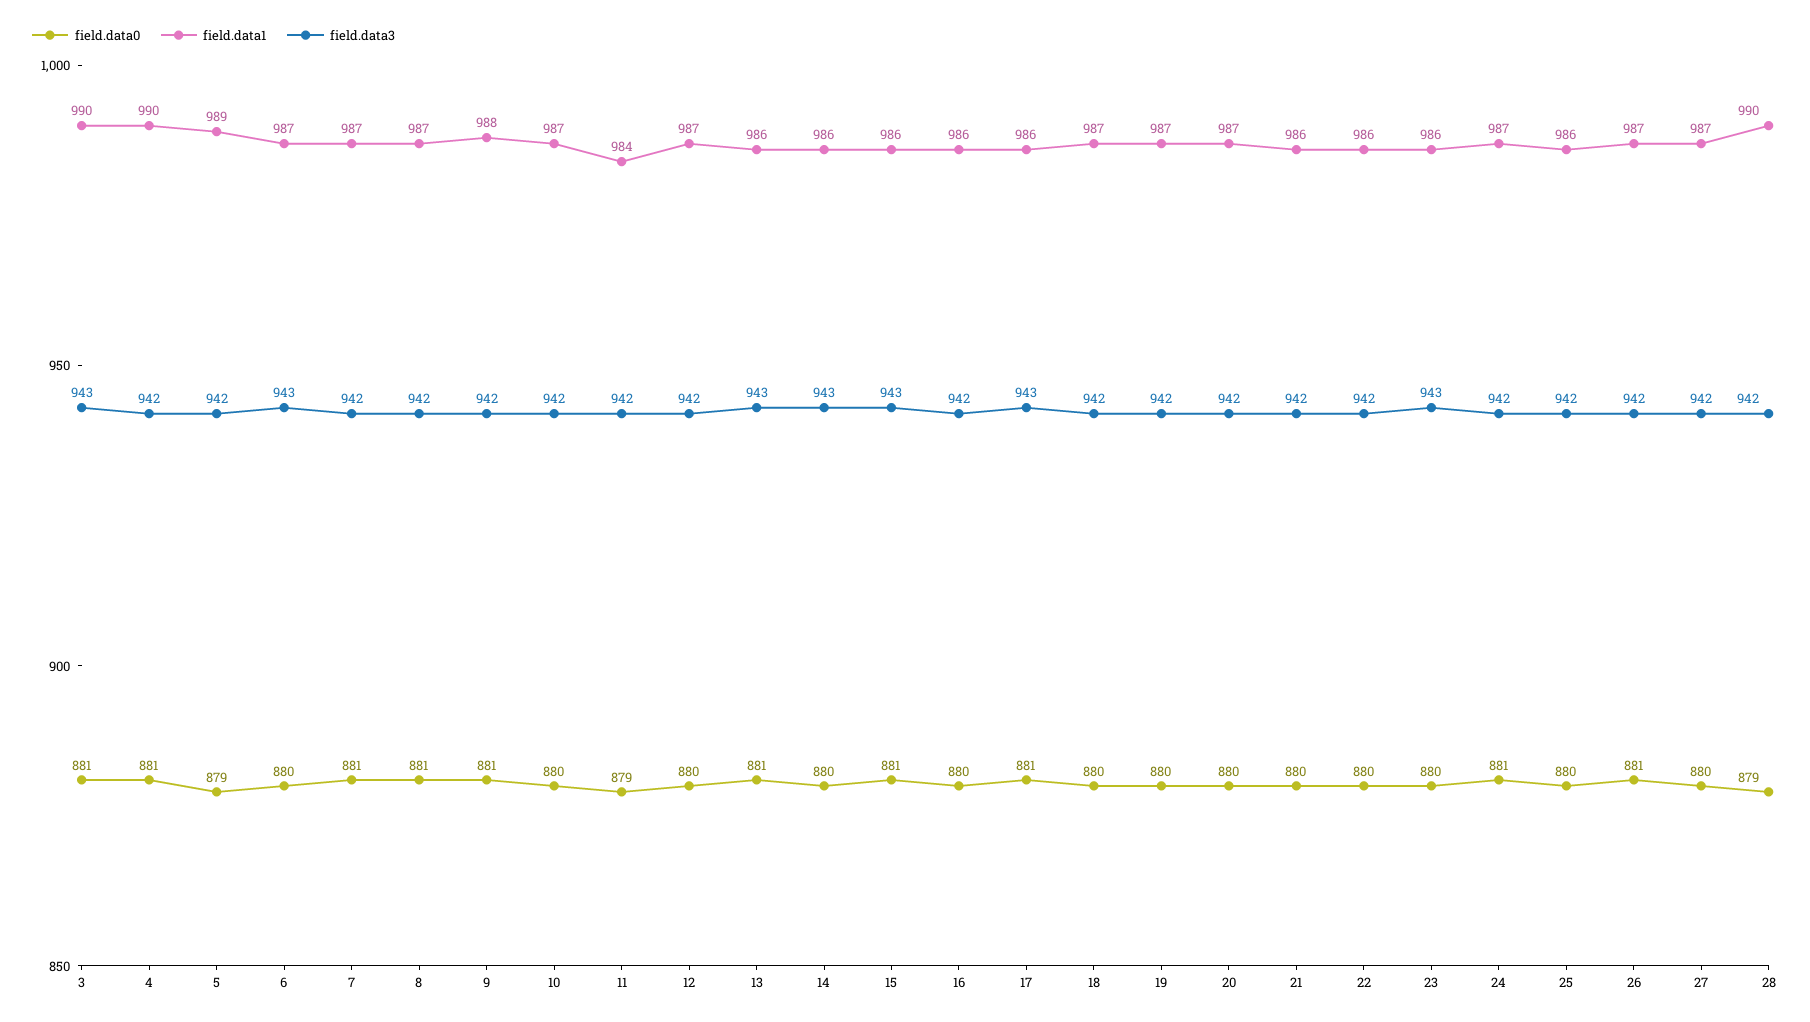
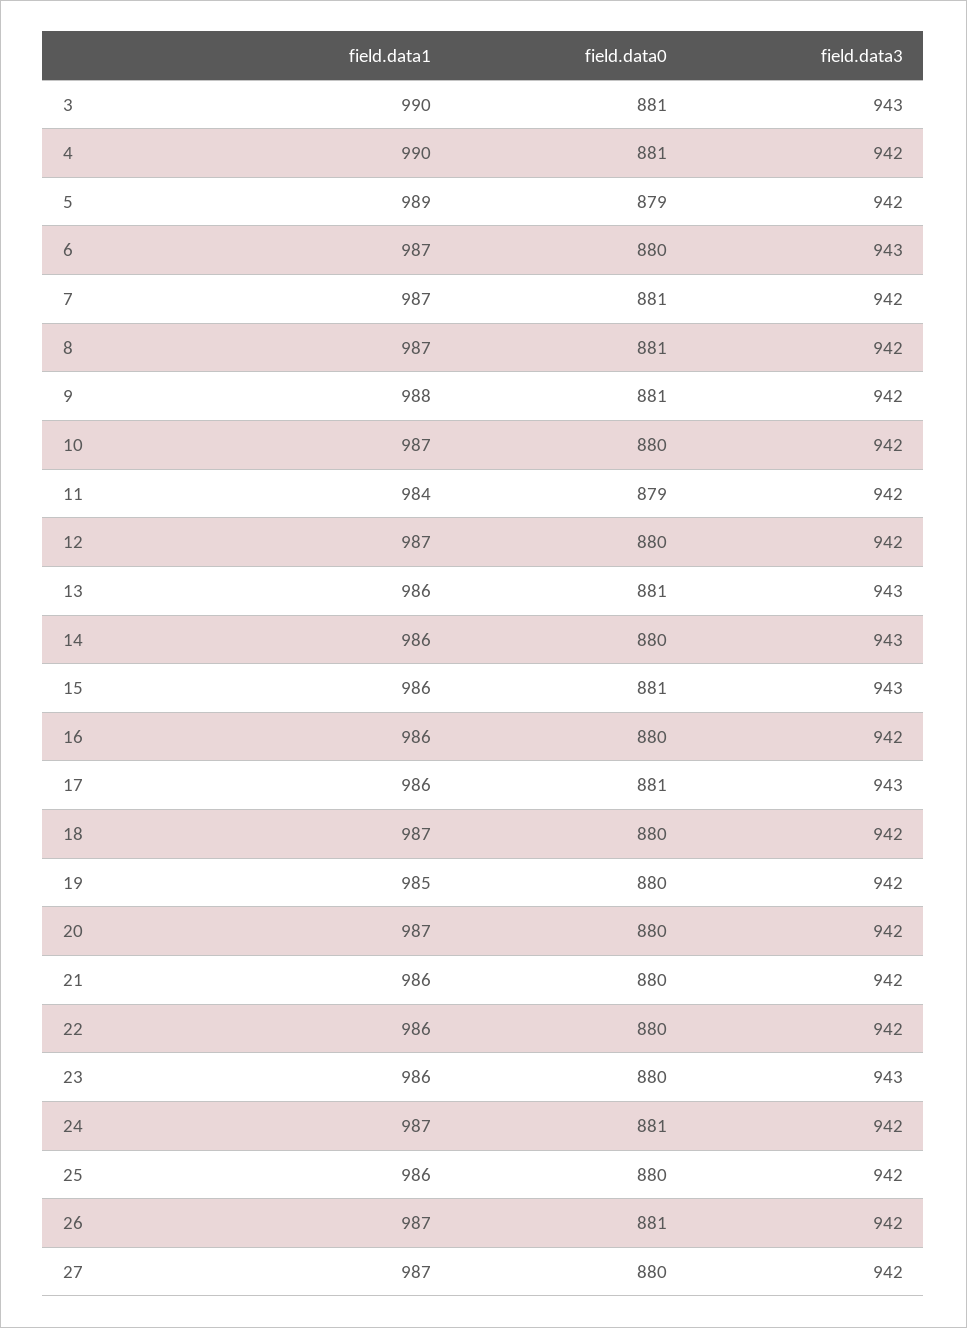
field.data1, 19: 987 -> 985
field.data0, 28: 879 -> none
field.data1, 28: 990 -> none
field.data3, 28: 942 -> none

